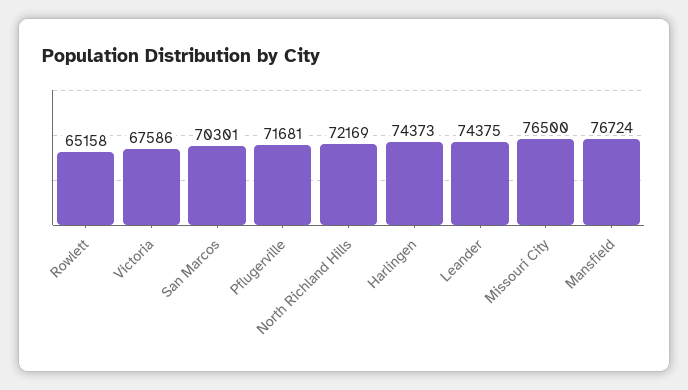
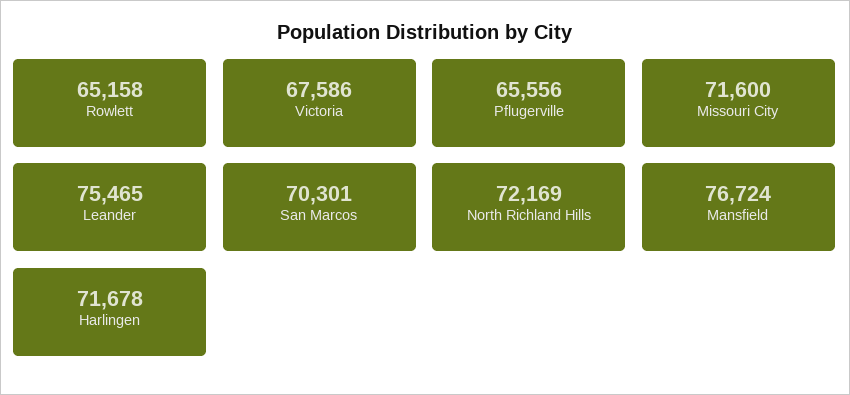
Pflugerville: 71681 -> 65556
Harlingen: 74373 -> 71678
Leander: 74375 -> 75465
Missouri City: 76500 -> 71600

